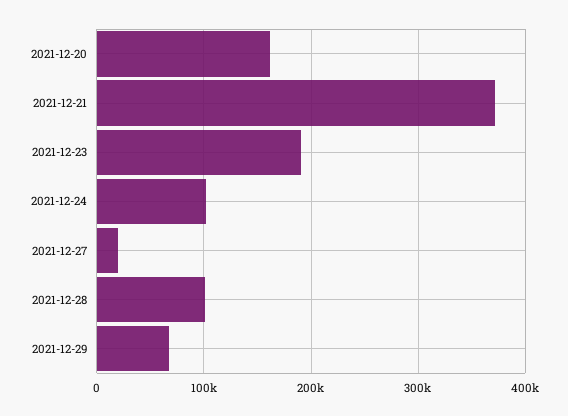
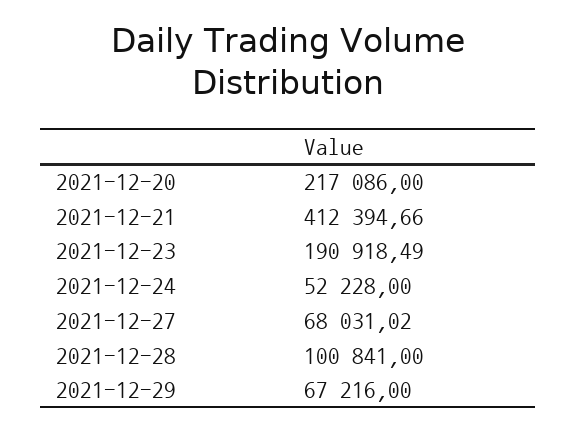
2021-12-20: 160000 -> 217086
2021-12-21: 370000 -> 412394.66
2021-12-24: 100000 -> 52228
2021-12-27: 20000 -> 68031.02

